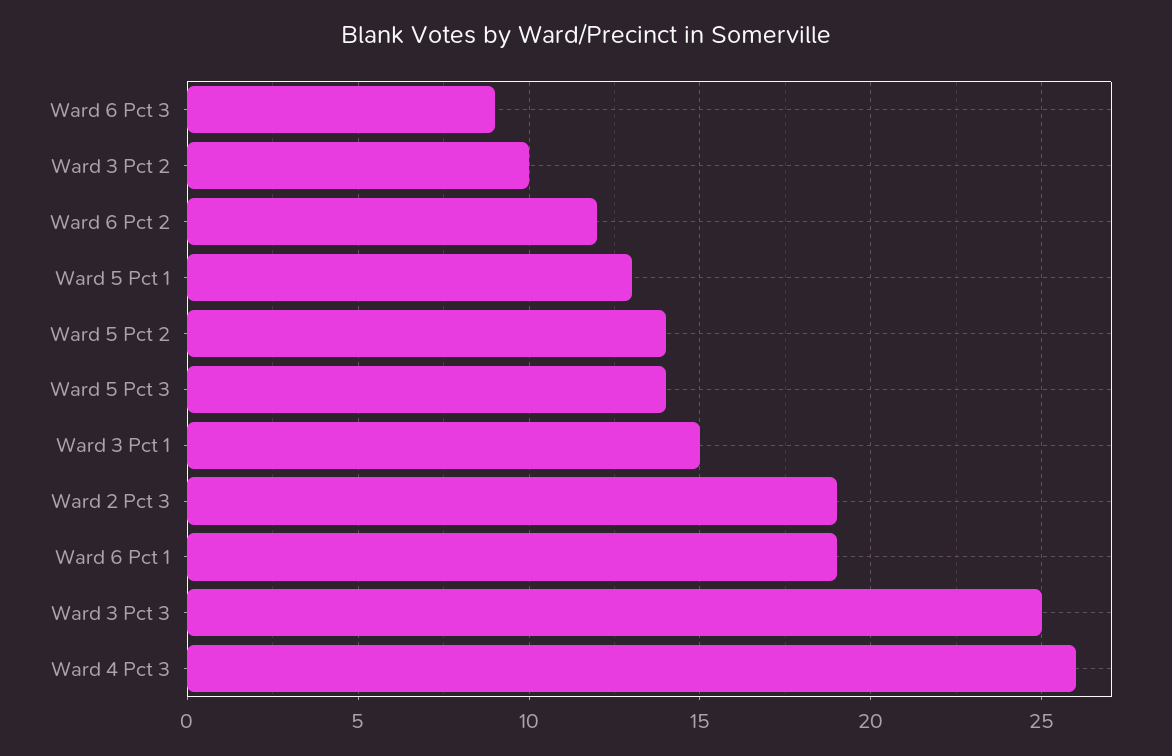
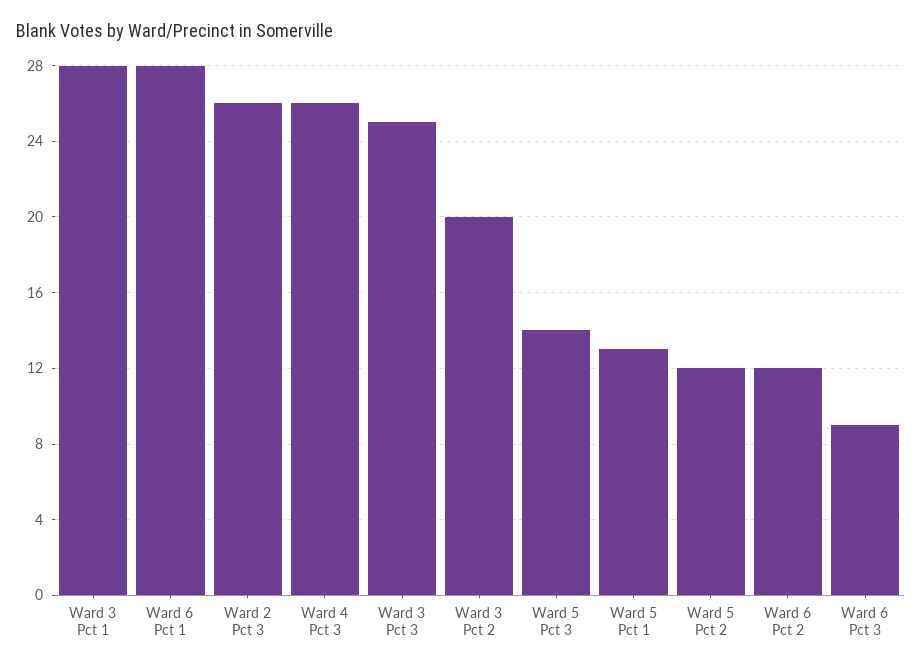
Ward 3 Pct 2: 10 -> 20
Ward 5 Pct 2: 14 -> 12
Ward 3 Pct 1: 15 -> 28
Ward 2 Pct 3: 19 -> 26
Ward 6 Pct 1: 19 -> 28

